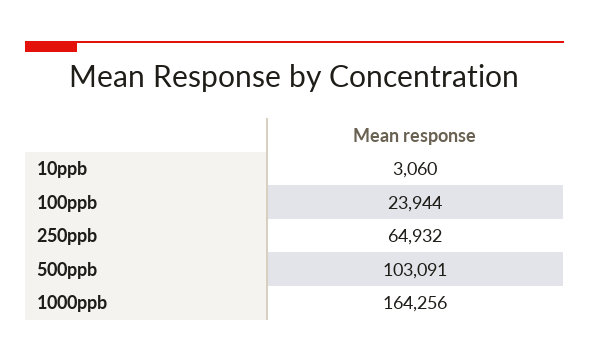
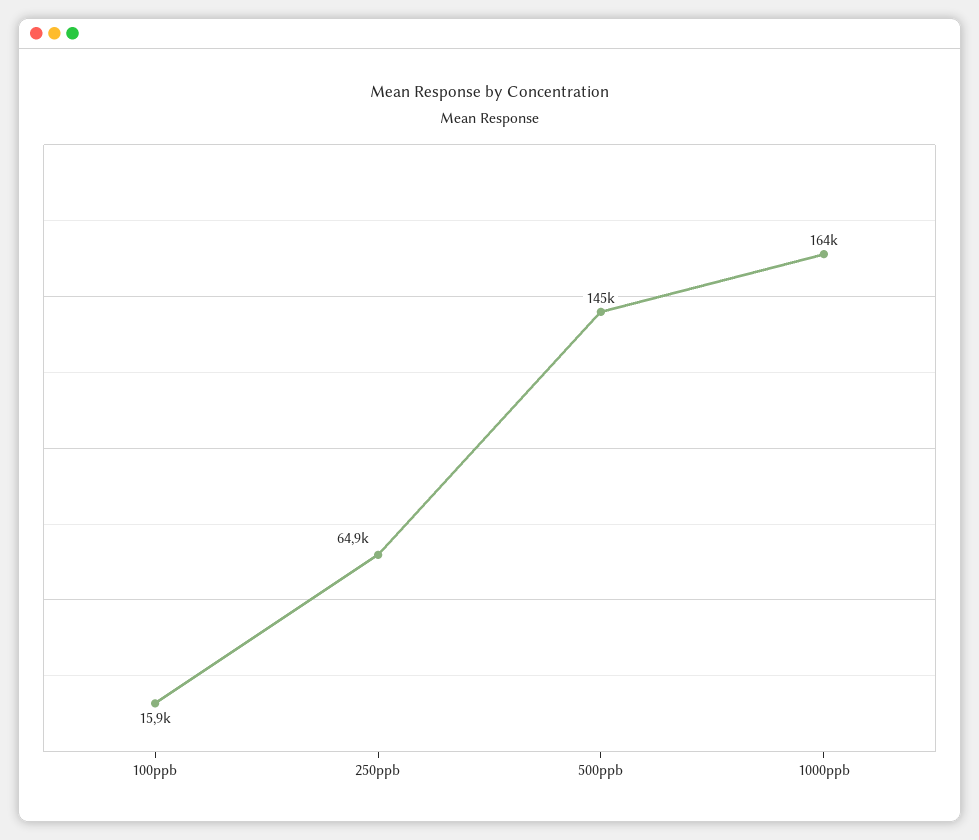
10ppb: 3060 -> none
100ppb: 23944 -> 15900
500ppb: 103091 -> 145000

